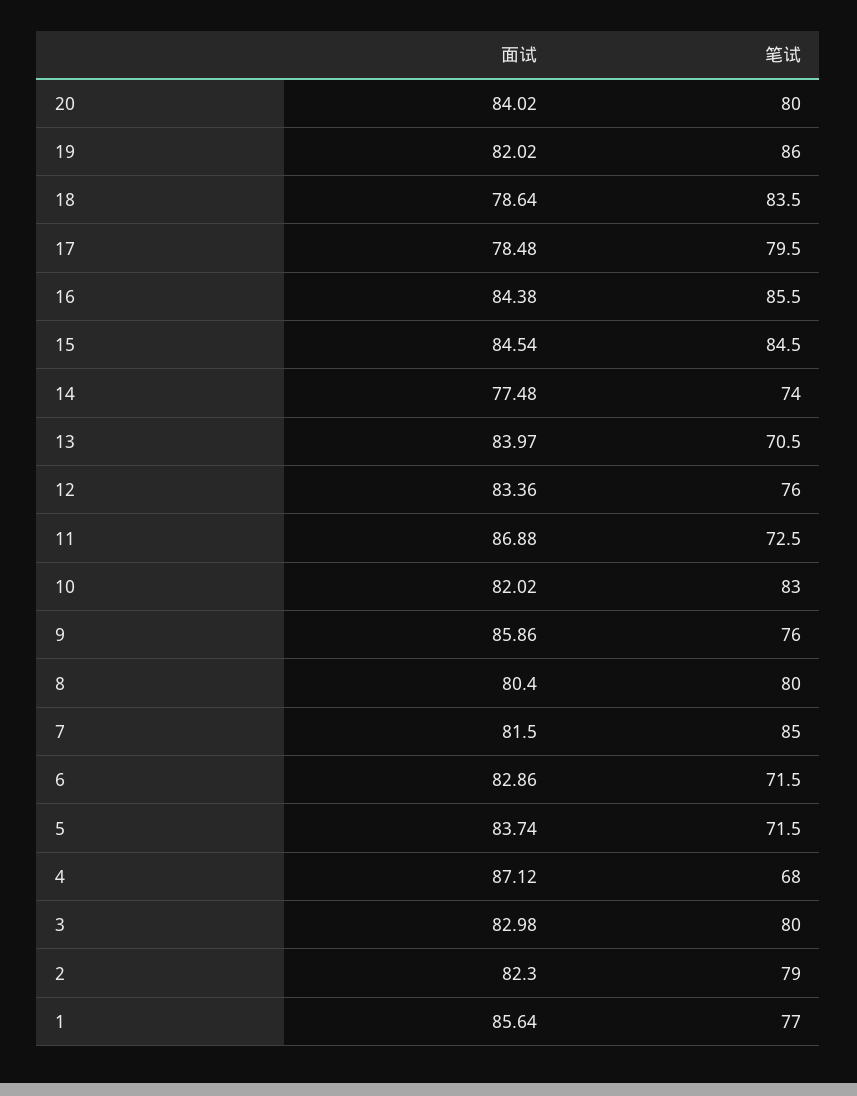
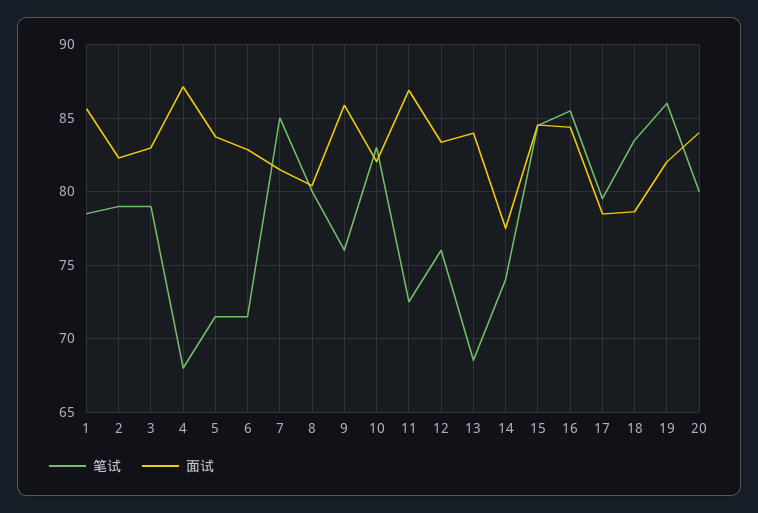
笔试, 13: 70.5 -> 68.5
笔试, 3: 80 -> 79
笔试, 1: 77 -> 78.5

